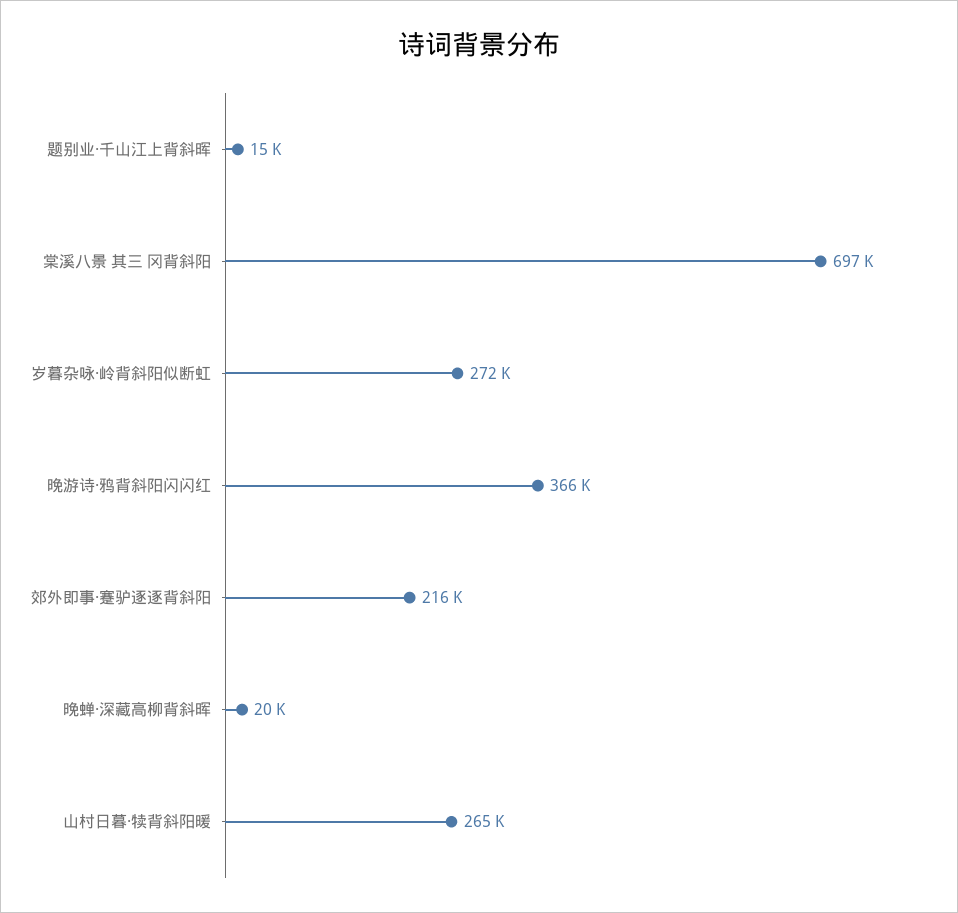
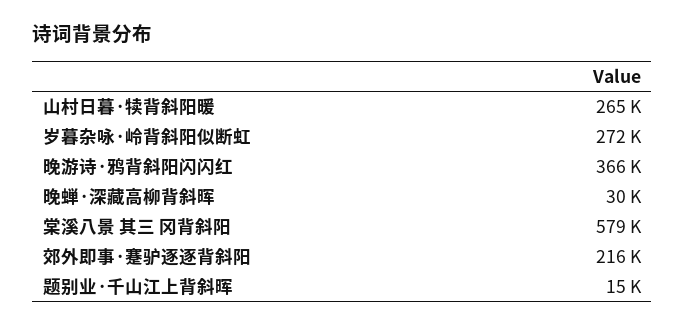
棠溪八景 其三 冈背斜阳: 697000 -> 579000
晚蝉·深藏高柳背斜晖: 20000 -> 30000

